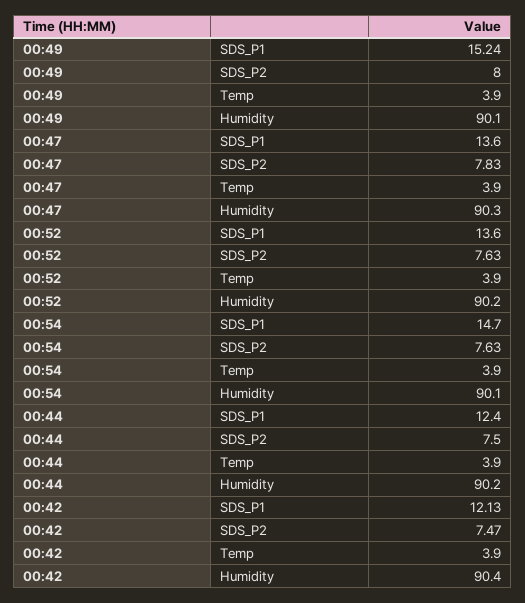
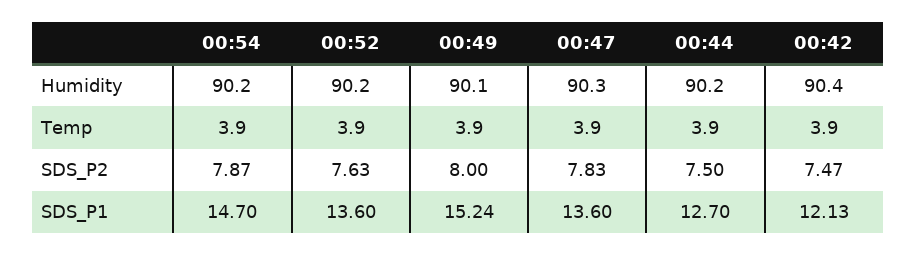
00:54, SDS_P2: 7.63 -> 7.87
00:54, Humidity: 90.1 -> 90.2
00:44, SDS_P1: 12.4 -> 12.7

